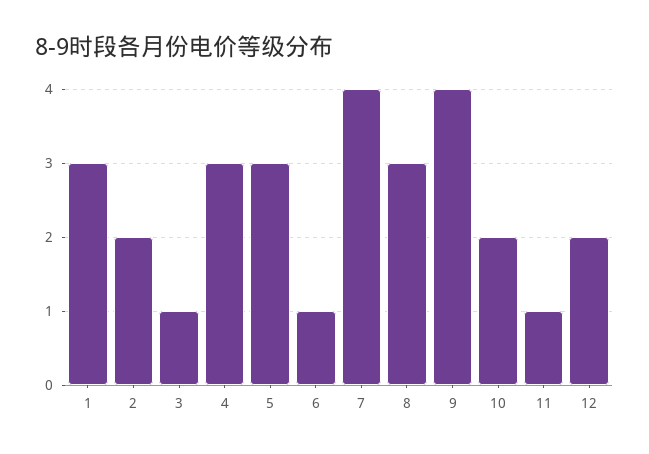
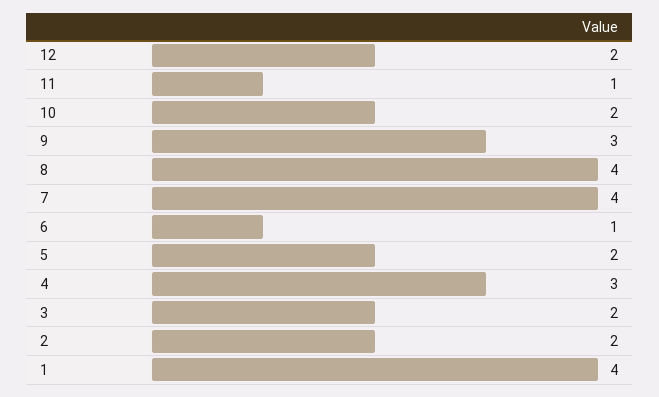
1: 3 -> 4
3: 1 -> 2
5: 3 -> 2
8: 3 -> 4
9: 4 -> 3

